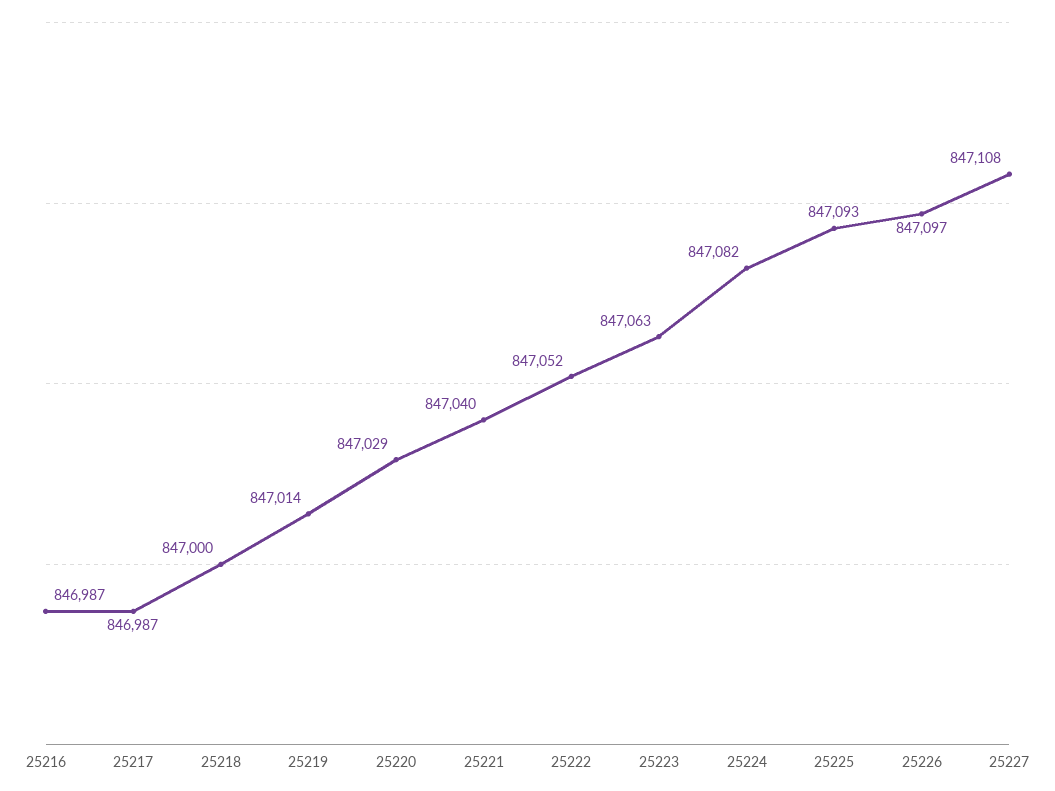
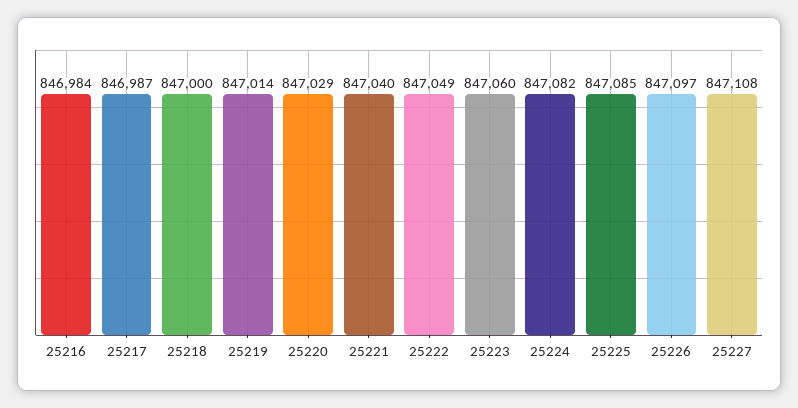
25216: 846987 -> 846984
25222: 847052 -> 847049
25223: 847063 -> 847060
25225: 847093 -> 847085

